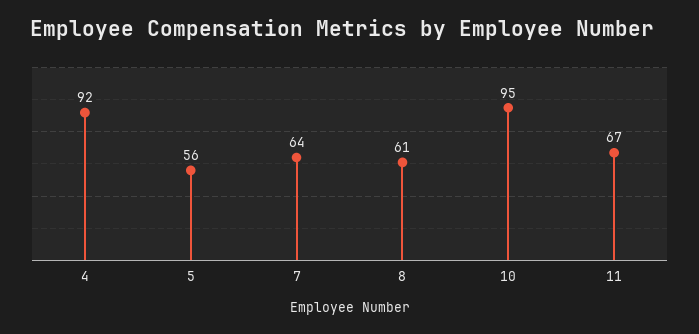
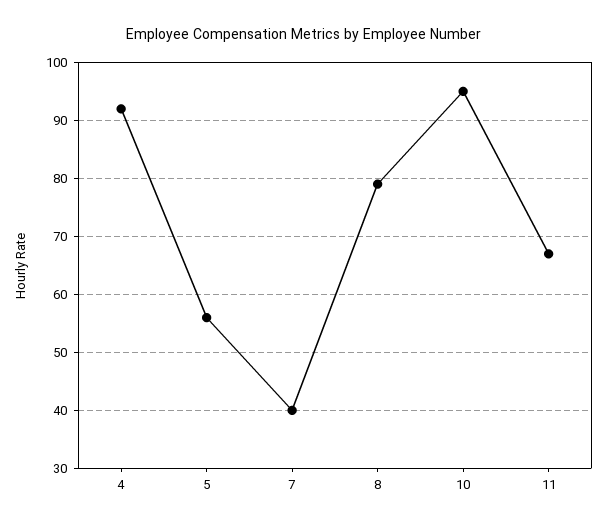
7: 64 -> 40
8: 61 -> 80

